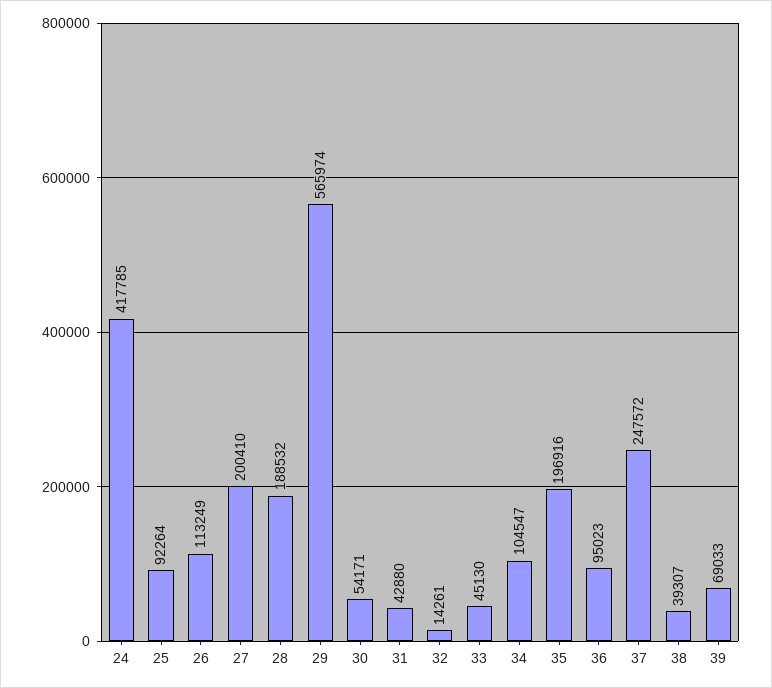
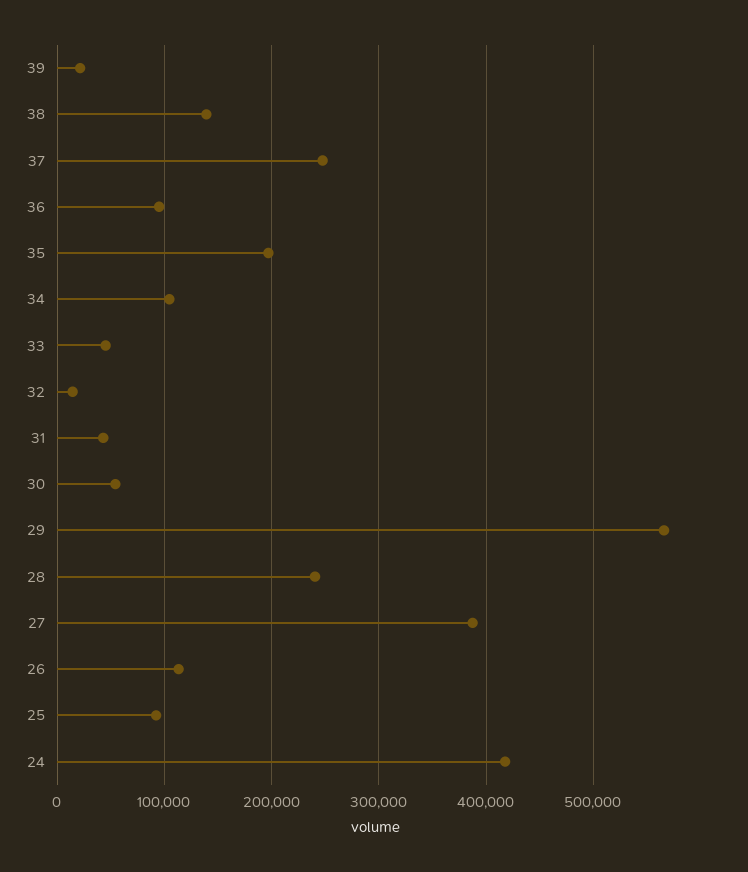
27: 200410 -> 390000
28: 188532 -> 240000
38: 39307 -> 140000
39: 69033 -> 20000

